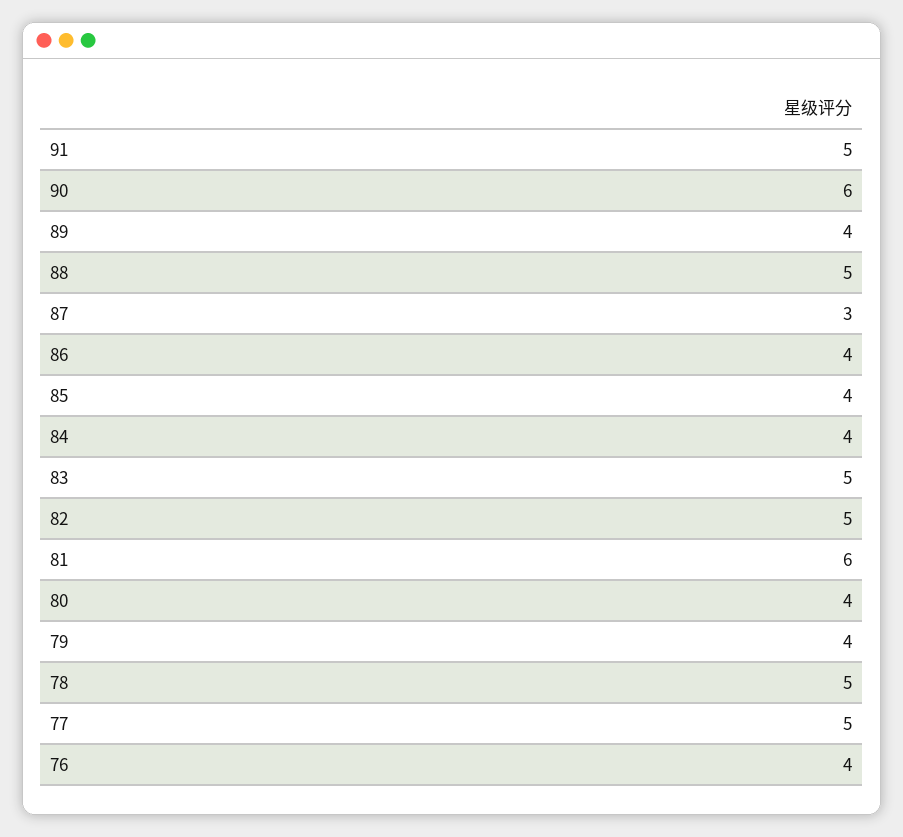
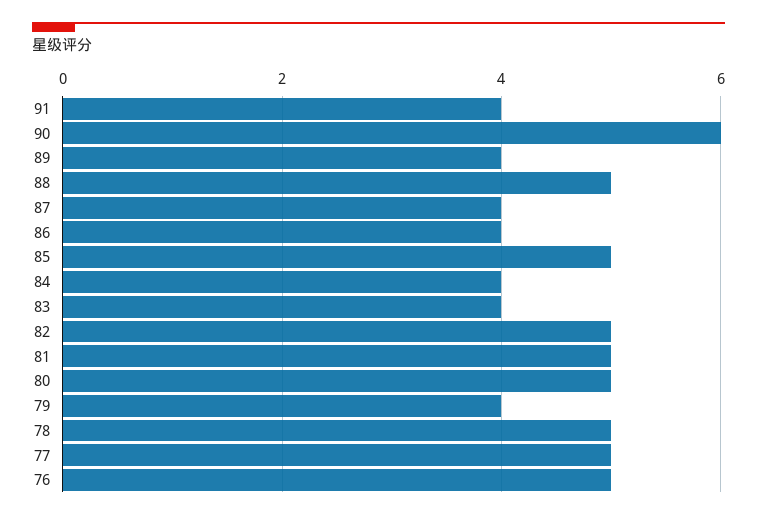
91: 5 -> 4
87: 3 -> 4
85: 4 -> 5
83: 5 -> 4
81: 6 -> 5
80: 4 -> 5
76: 4 -> 5

